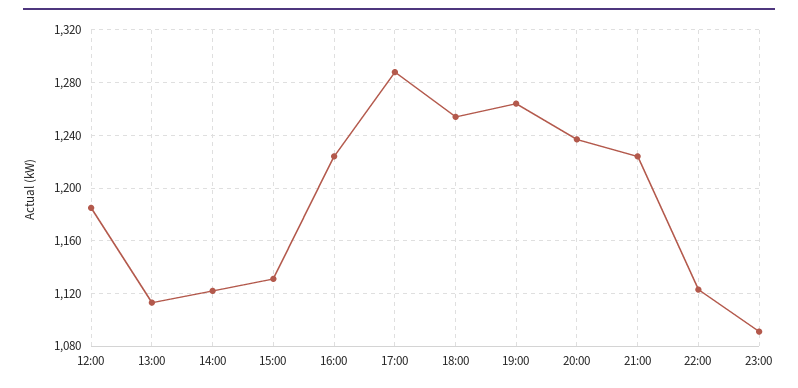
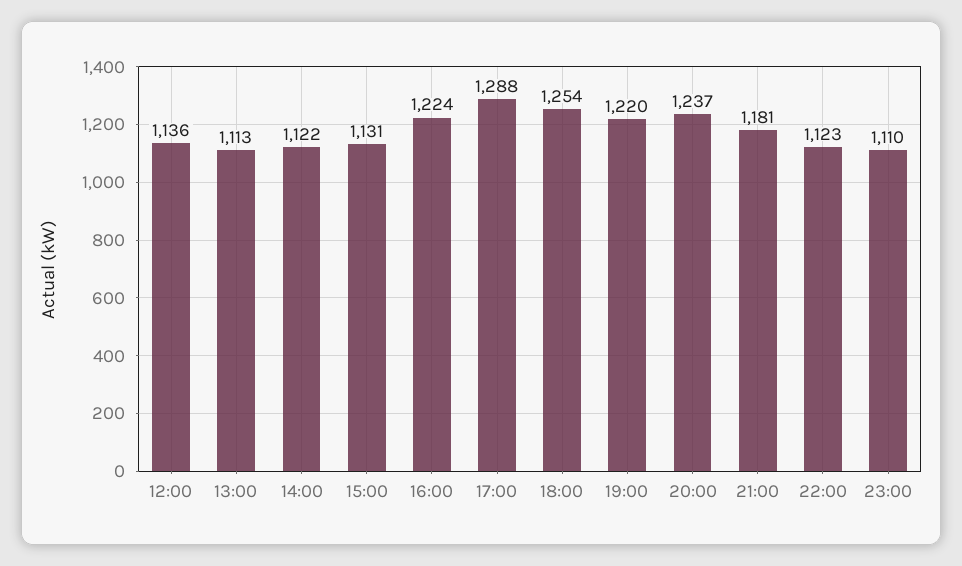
12:00: 1185 -> 1136
19:00: 1265 -> 1220
21:00: 1225 -> 1181
23:00: 1090 -> 1110

